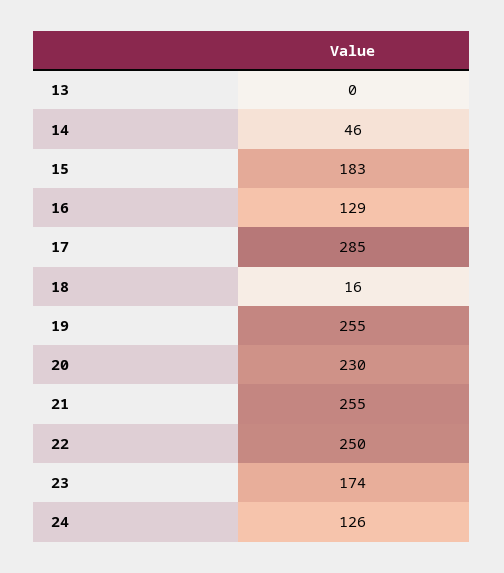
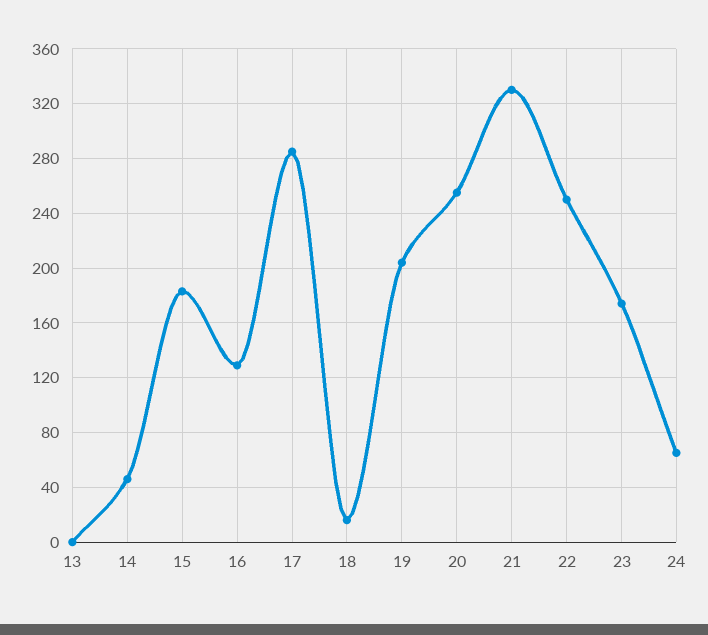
19: 255 -> 205
20: 230 -> 255
21: 255 -> 330
24: 126 -> 65

